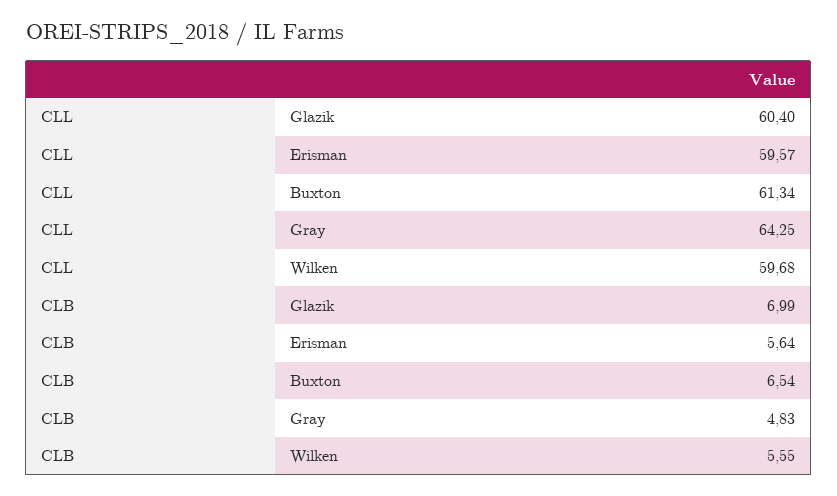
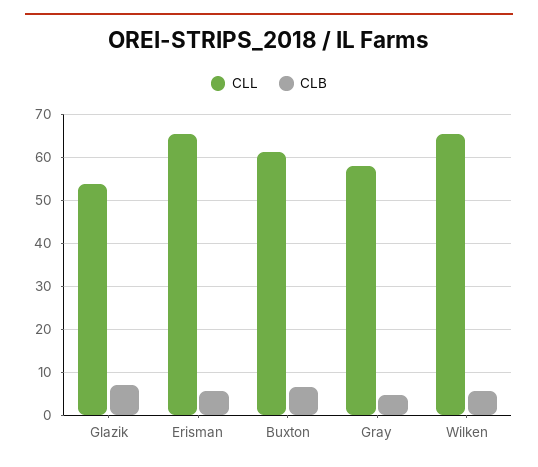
CLL, Glazik: 60.4 -> 54
CLL, Erisman: 59.57 -> 66
CLL, Gray: 64.25 -> 58
CLL, Wilken: 59.68 -> 66

